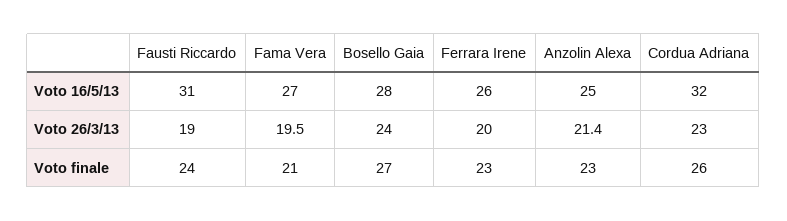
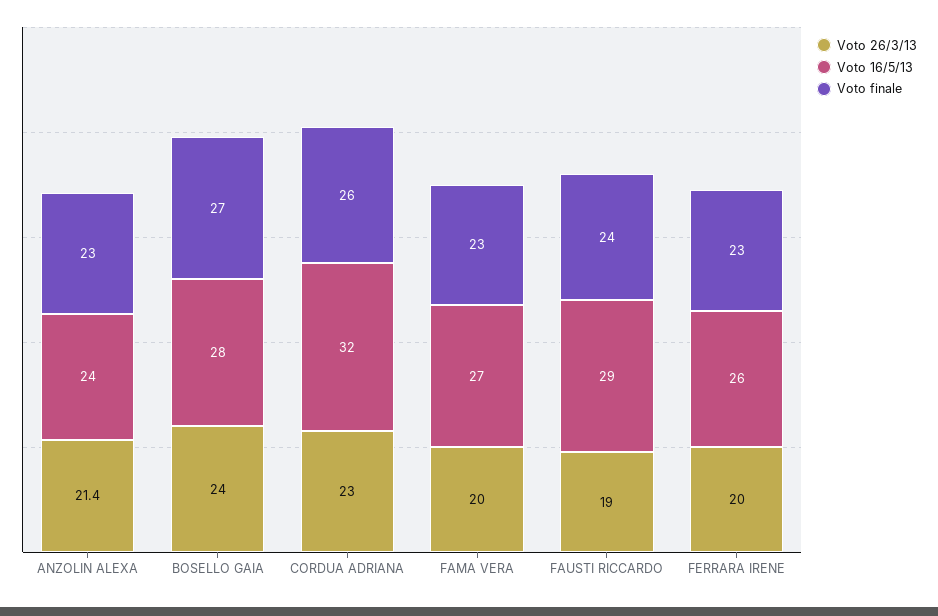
Voto 16/5/13, Fausti Riccardo: 31 -> 29
Voto 16/5/13, Anzolin Alexa: 25 -> 24
Voto 26/3/13, Fama Vera: 19.5 -> 20
Voto finale, Fama Vera: 21 -> 23

